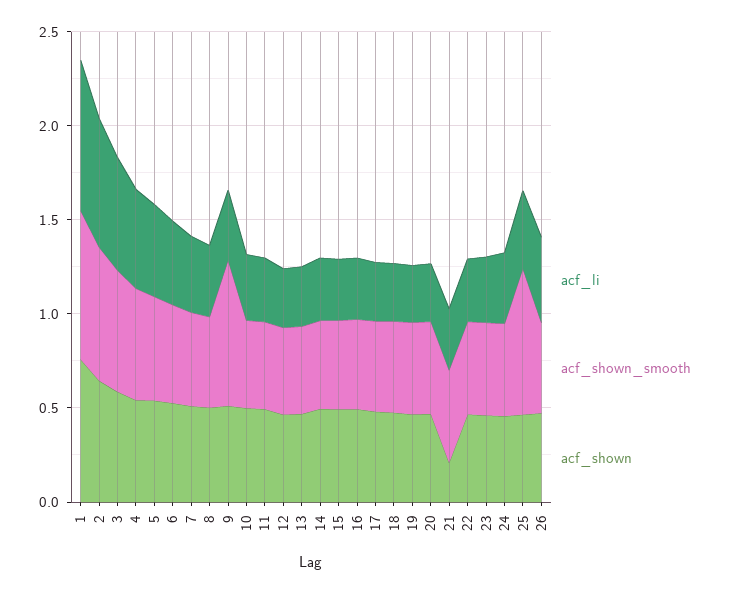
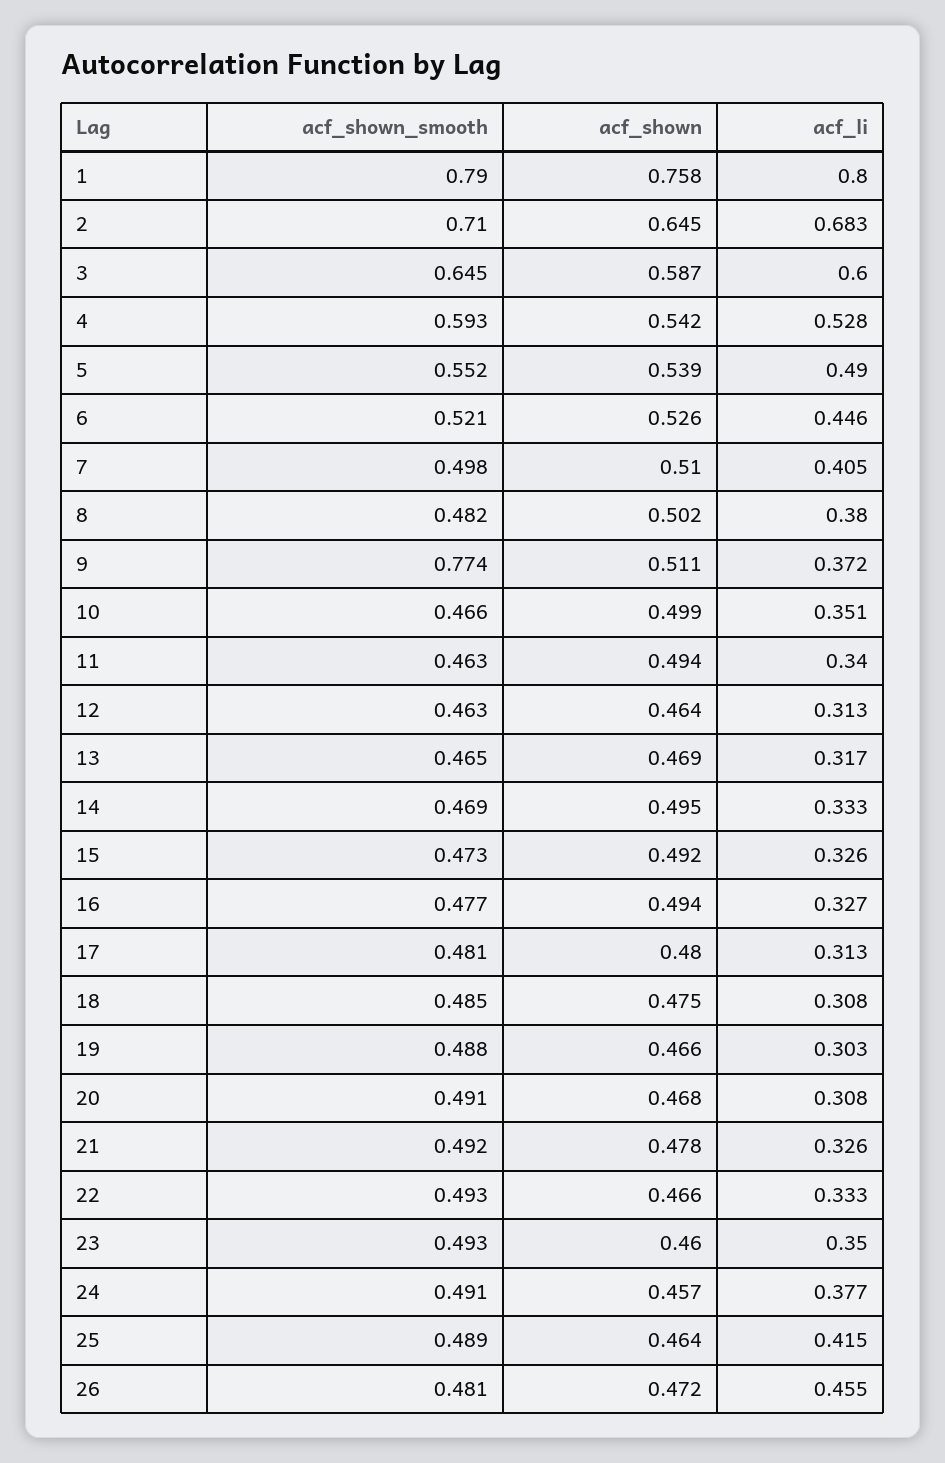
acf_shown, 21: 0.2 -> 0.478
acf_shown_smooth, 25: 0.8 -> 0.489

